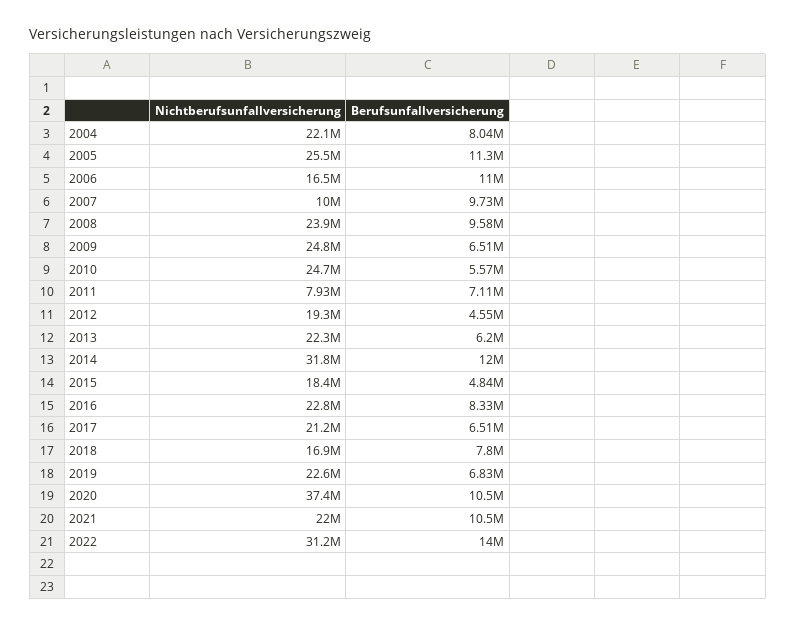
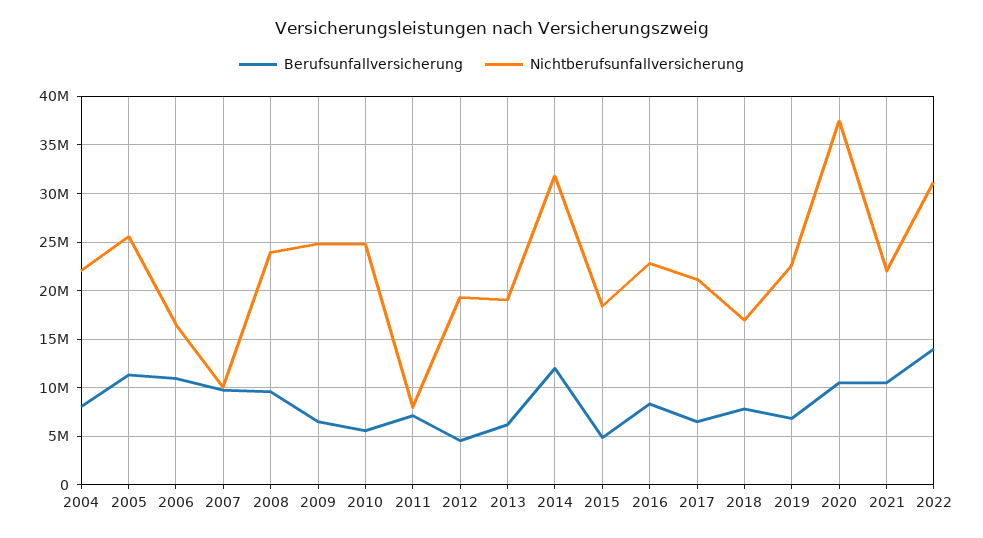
Nichtberufsunfallversicherung, 2013: 22300000 -> 19000000

